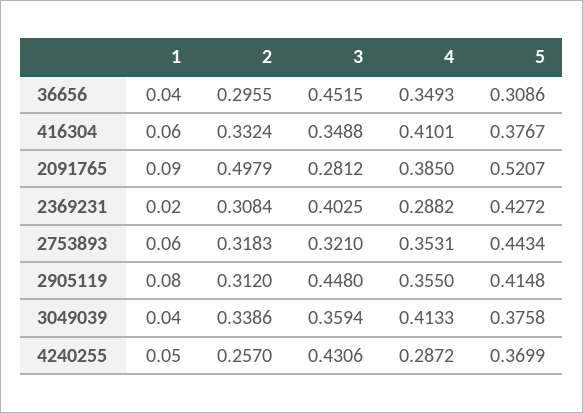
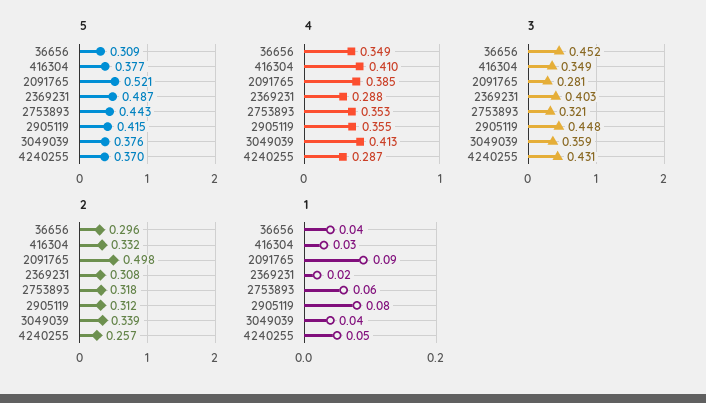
1, 416304: 0.06 -> 0.03
5, 2369231: 0.4272 -> 0.487

